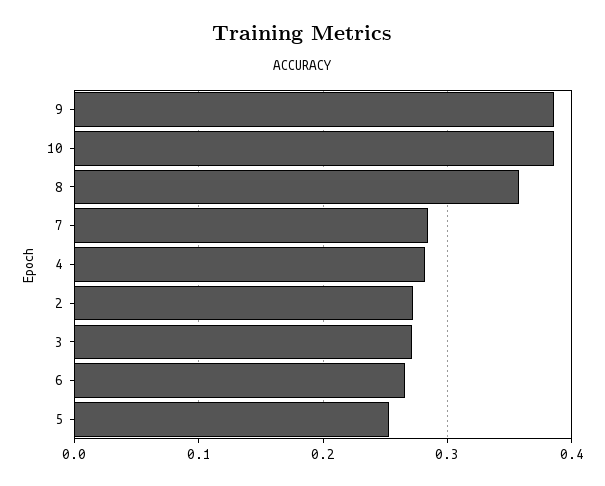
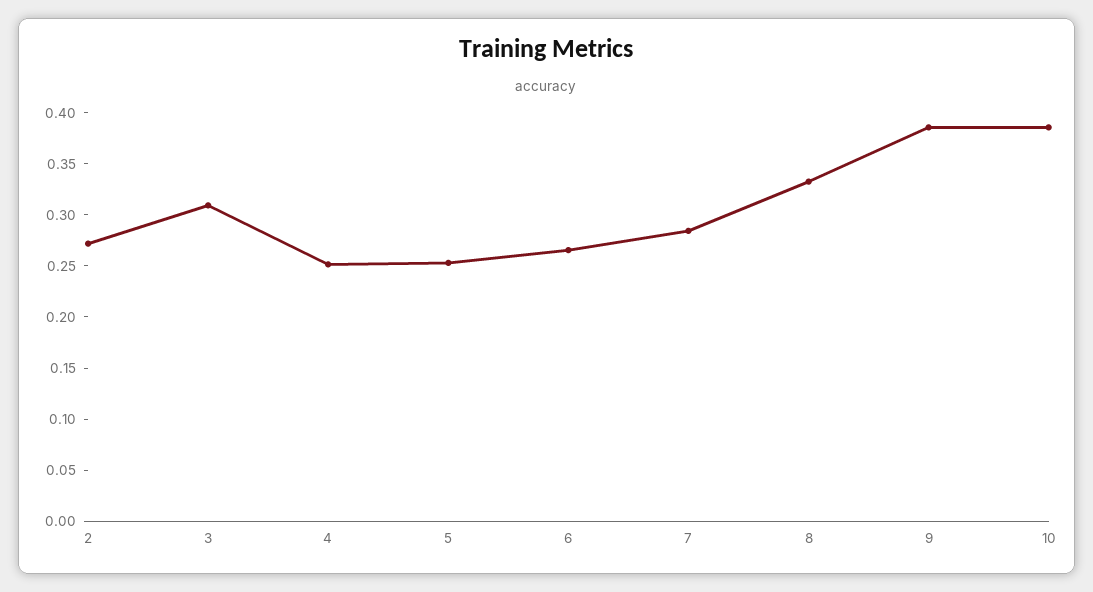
8: 0.36 -> 0.33
4: 0.28 -> 0.25
3: 0.27 -> 0.31

